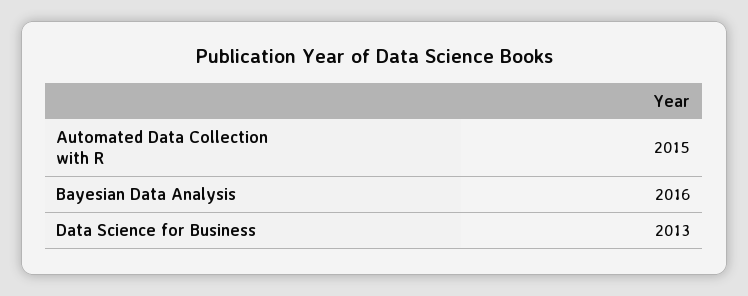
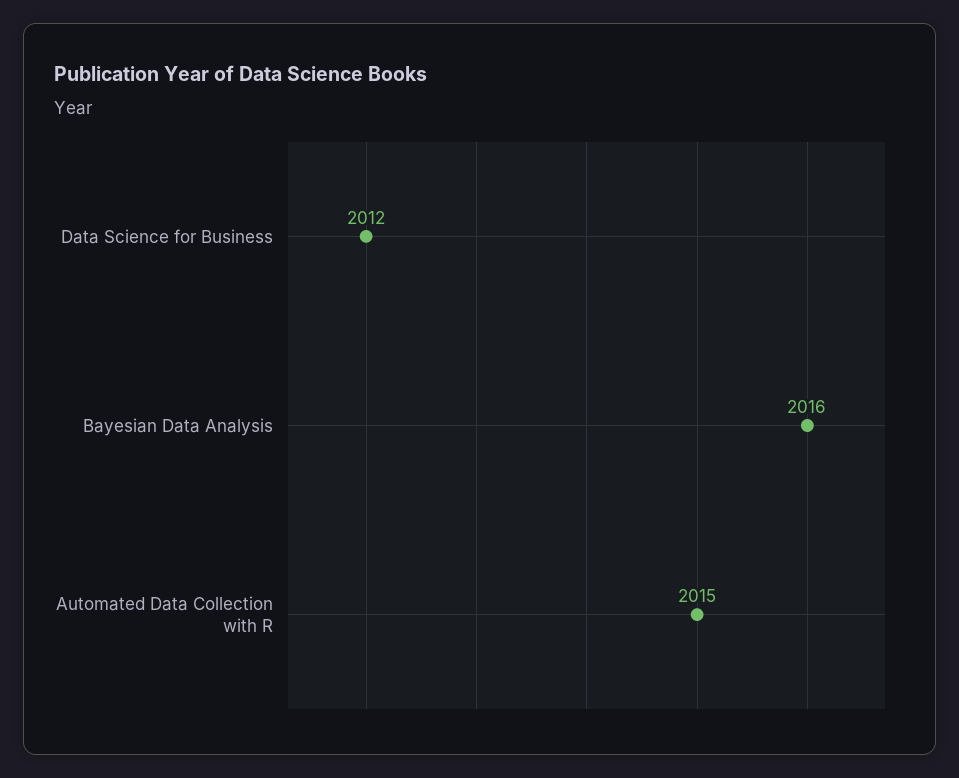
Data Science for Business: 2013 -> 2012

